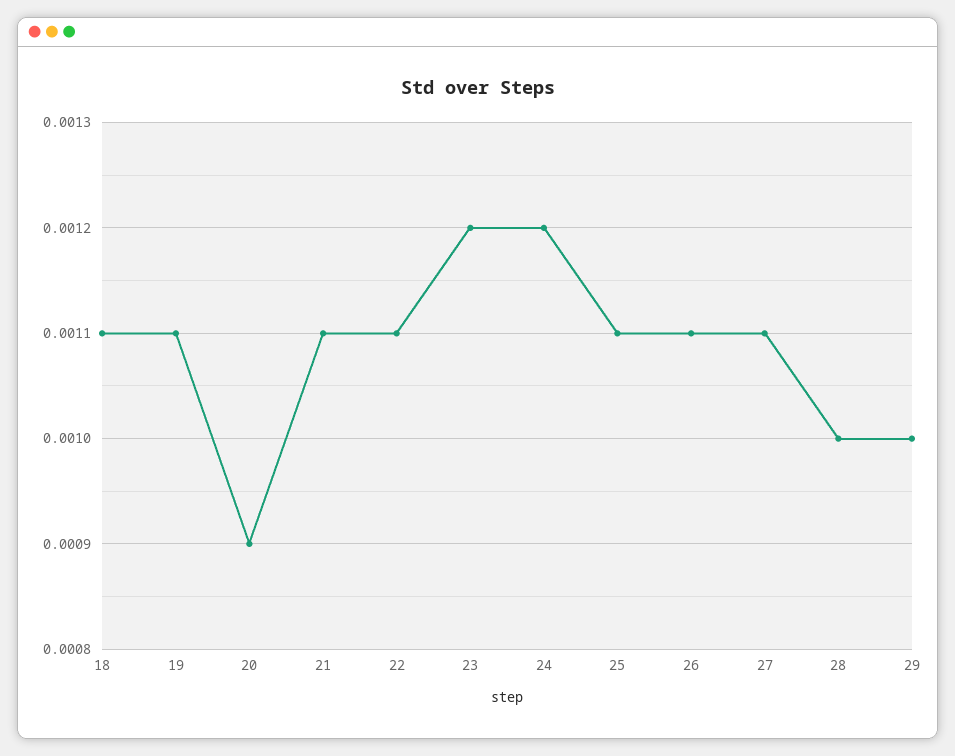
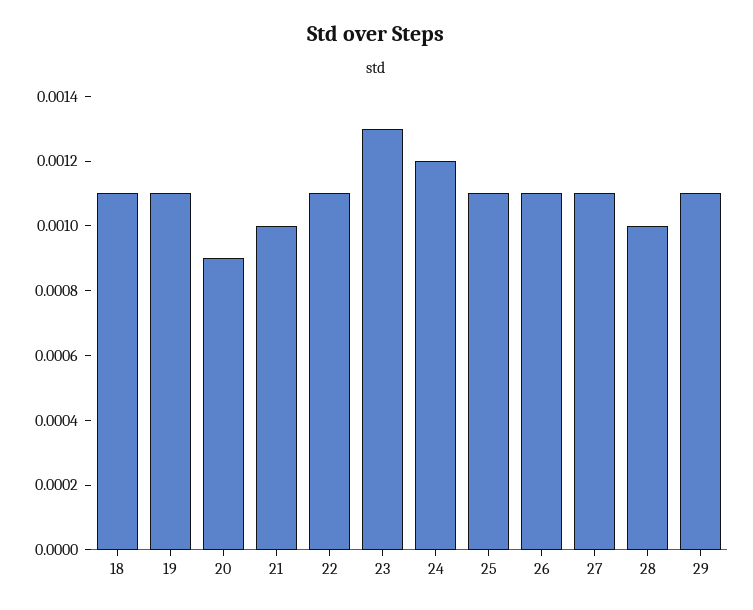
21: 0.0011 -> 0.001
23: 0.0012 -> 0.0013
29: 0.001 -> 0.0011

